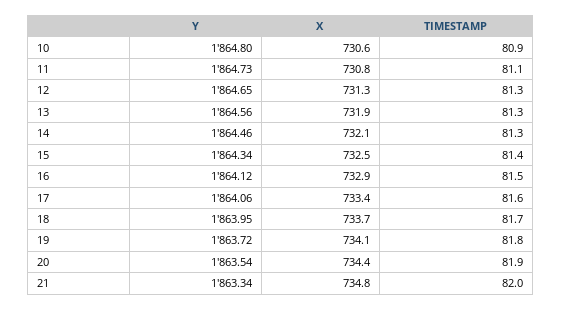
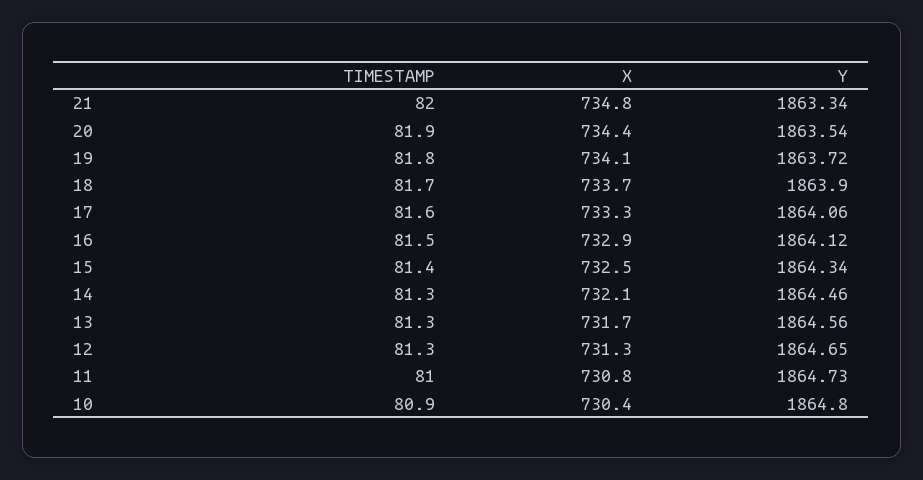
X, 10: 730.6 -> 730.4
TIMESTAMP, 11: 81.1 -> 81
X, 13: 731.9 -> 731.7
X, 17: 733.4 -> 733.3
Y, 18: 1863.95 -> 1863.9

